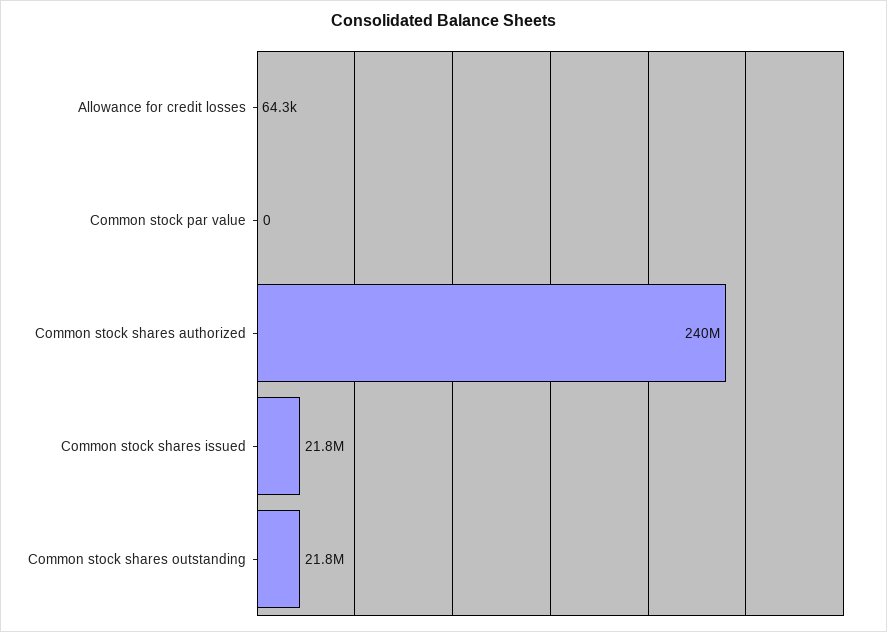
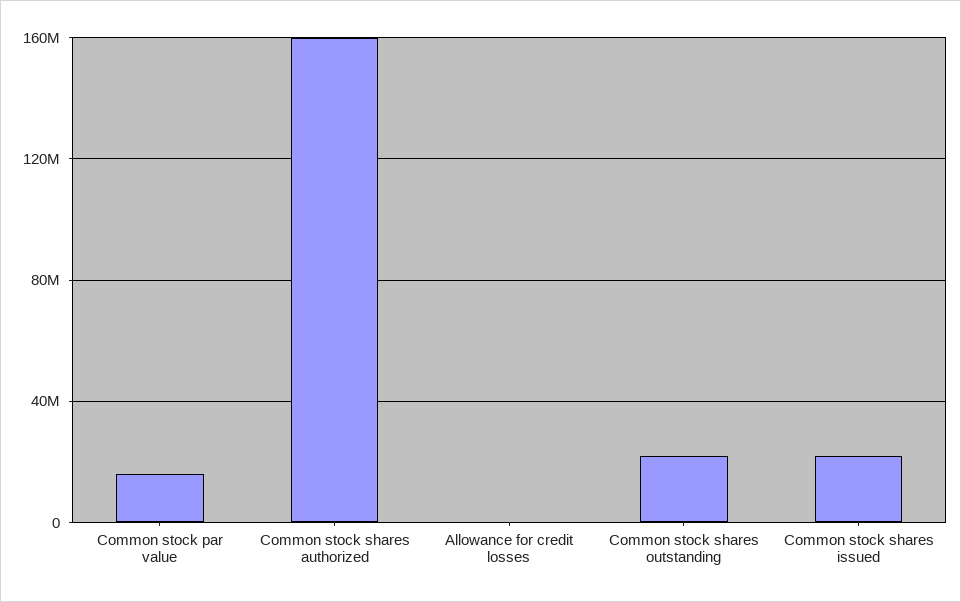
Common stock par value: 0 -> 15000000
Common stock shares authorized: 240000000 -> 160000000

